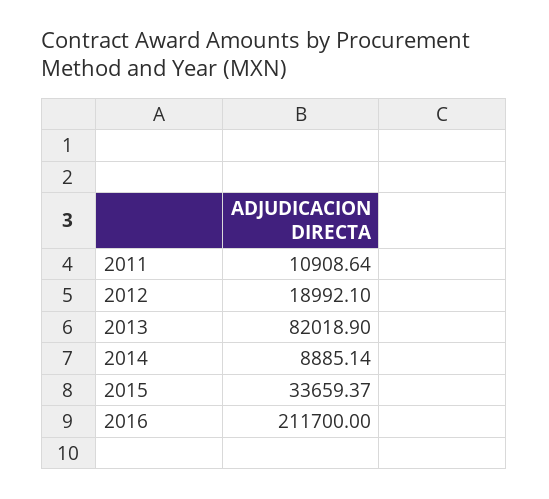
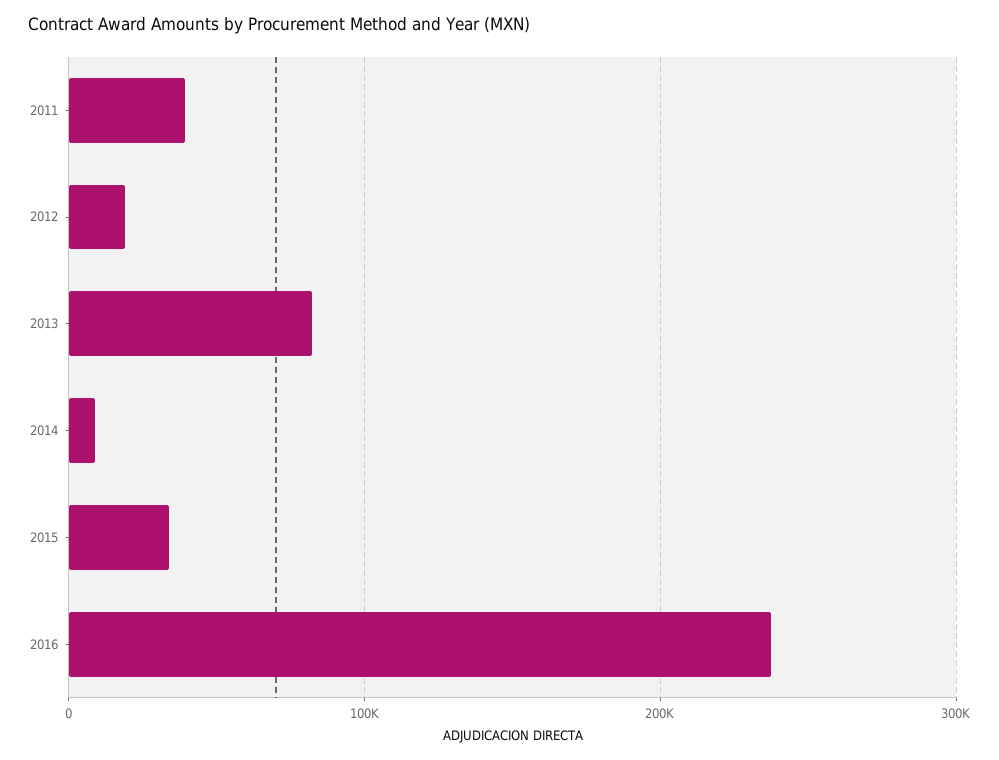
2011: 10908.64 -> 40000
2016: 211700 -> 240000

